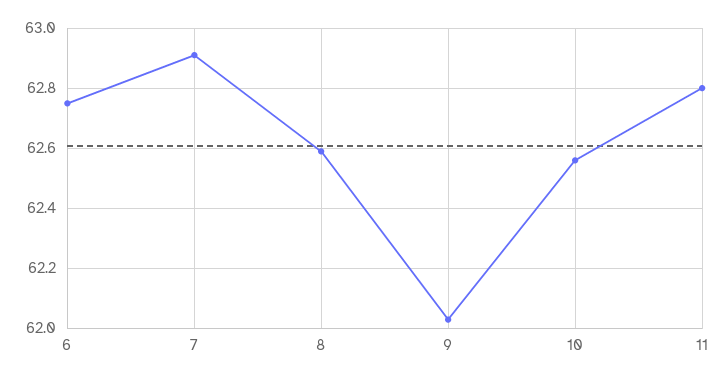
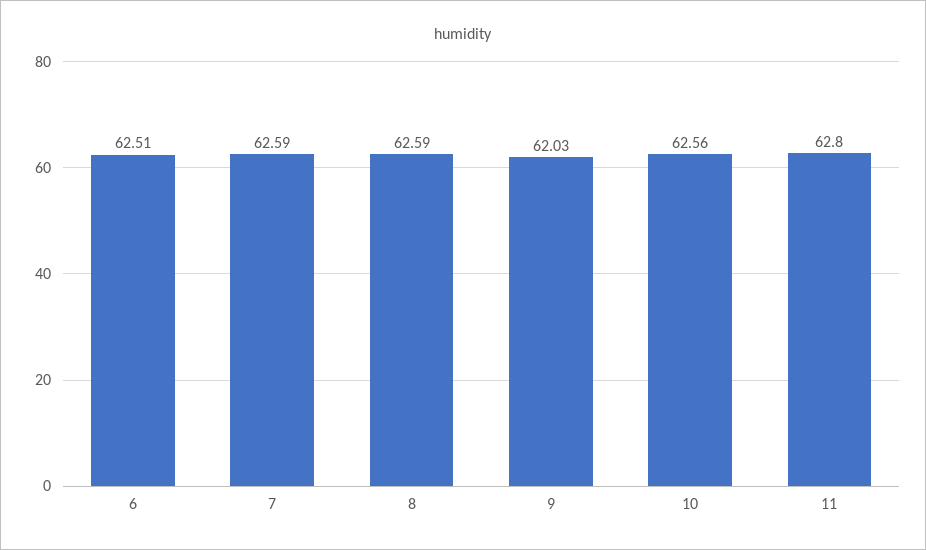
6: 62.75 -> 62.51
7: 62.9 -> 62.59

